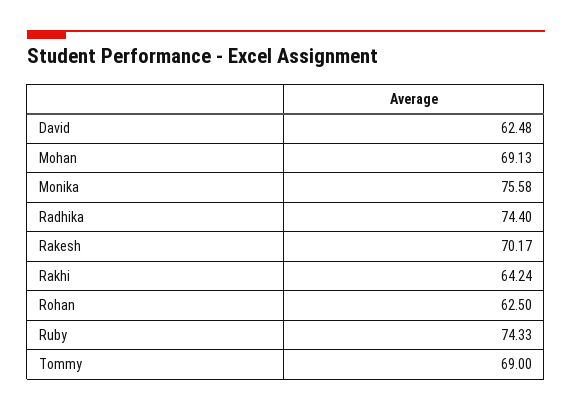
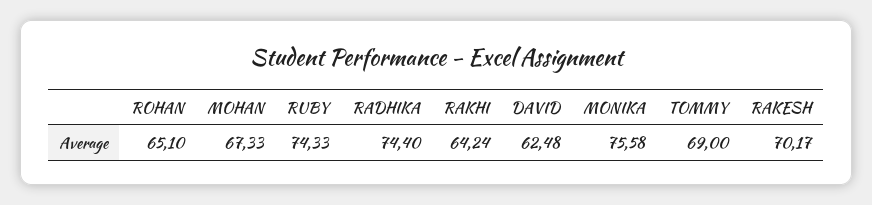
Mohan: 69.13 -> 67.33
Rohan: 62.5 -> 65.1

